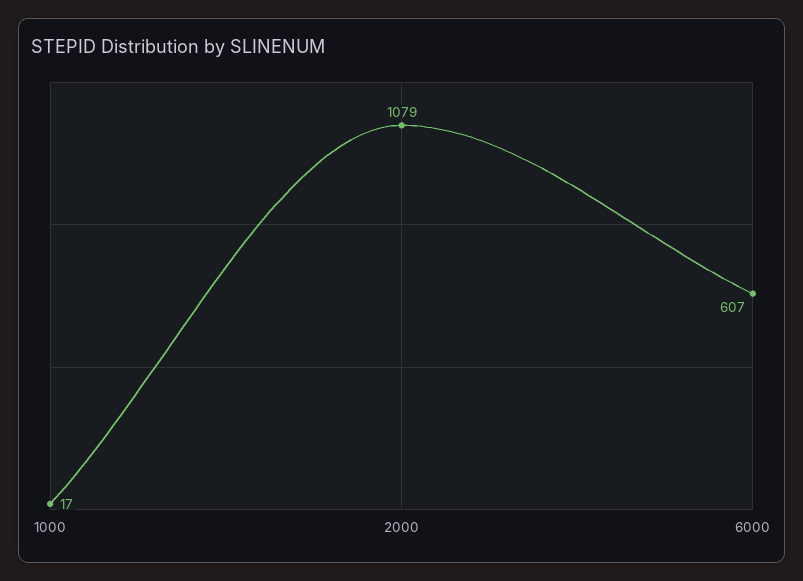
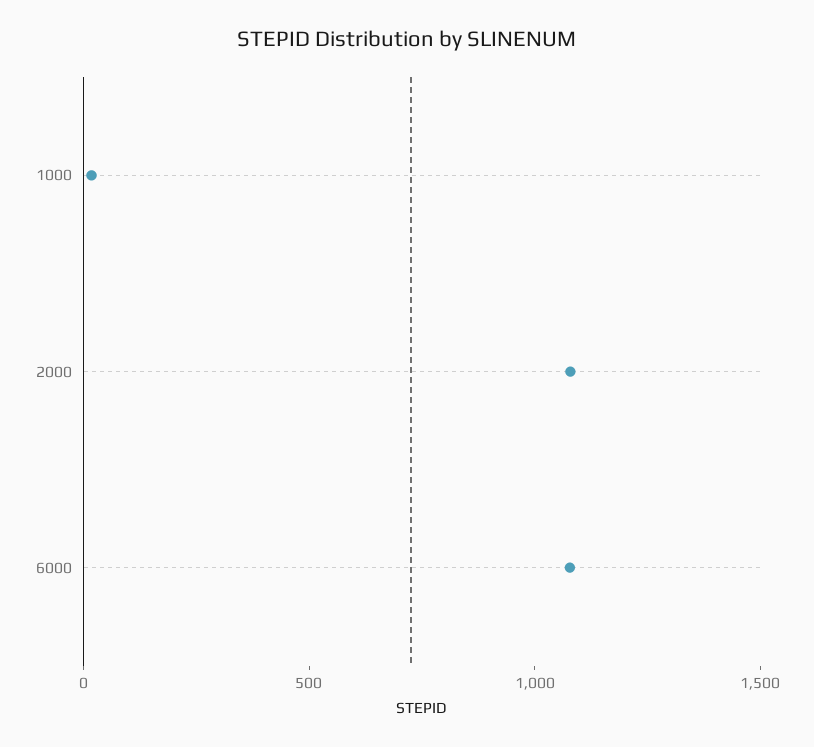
6000: 607 -> 1100

